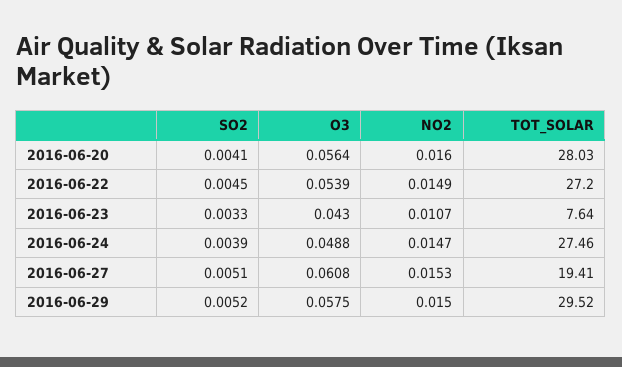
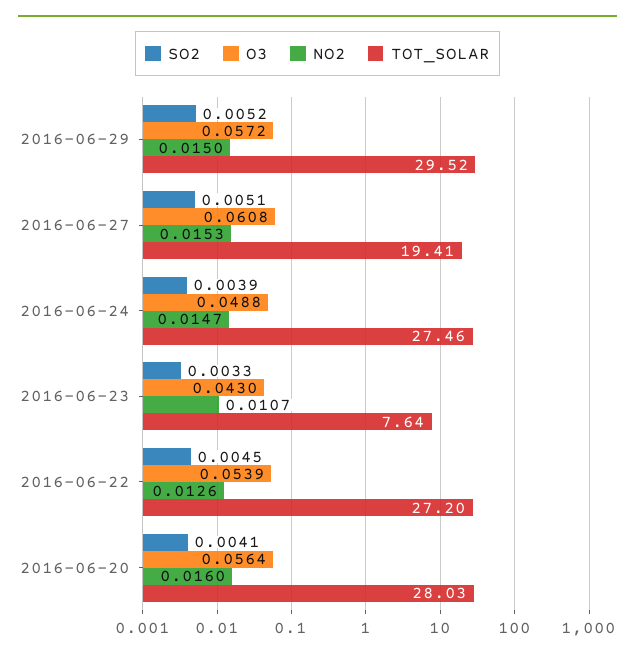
NO2, 2016-06-22: 0.0149 -> 0.0126
O3, 2016-06-29: 0.0575 -> 0.0572

